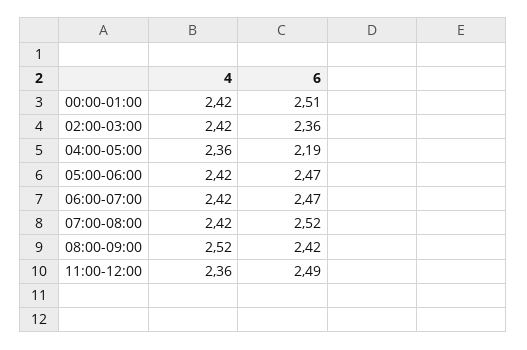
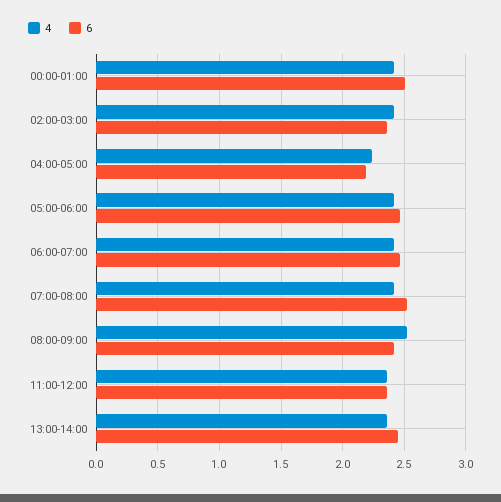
4, 04:00-05:00: 2.36 -> 2.25
6, 11:00-12:00: 2.49 -> 2.35
4, 13:00-14:00: none -> 2.35
6, 13:00-14:00: none -> 2.45

